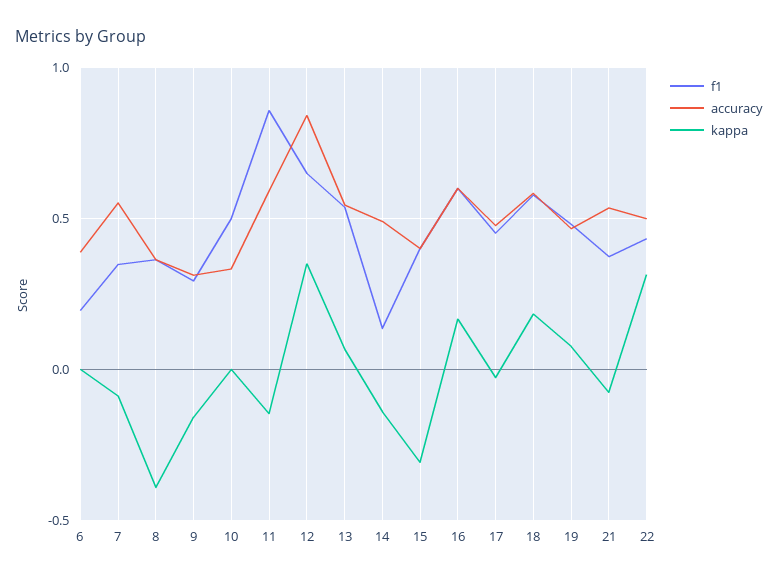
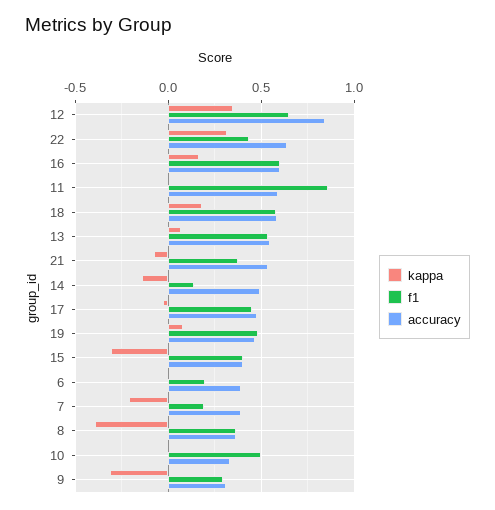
f1, 7: 0.35 -> 0.2
accuracy, 7: 0.55 -> 0.4
kappa, 7: -0.1 -> -0.2
kappa, 9: -0.15 -> -0.3
kappa, 11: -0.15 -> 0
accuracy, 22: 0.5 -> 0.65

